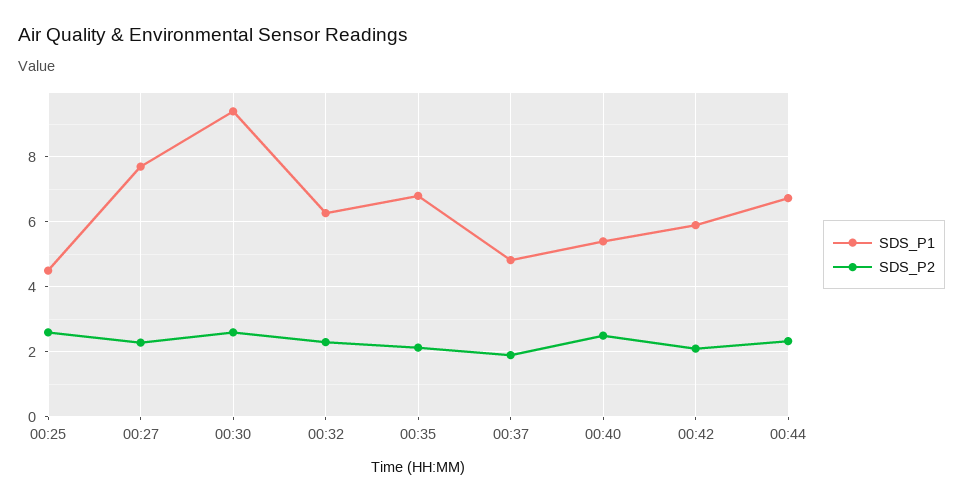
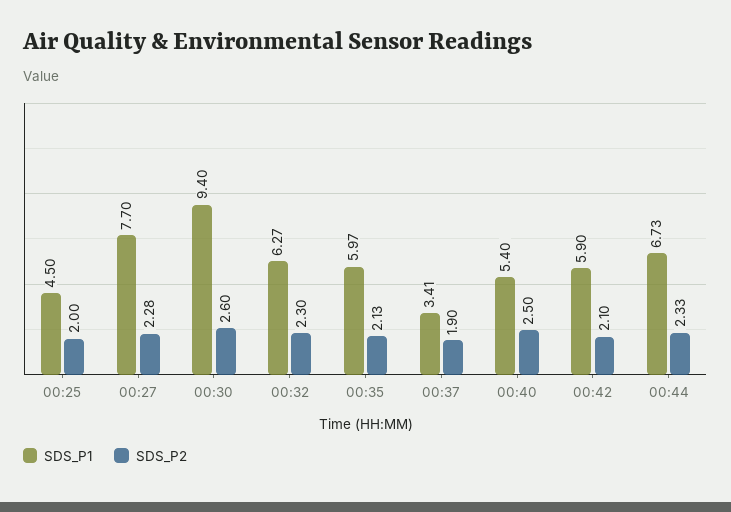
SDS_P2, 00:25: 2.6 -> 2
SDS_P1, 00:35: 6.8 -> 5.97
SDS_P1, 00:37: 4.8 -> 3.41

